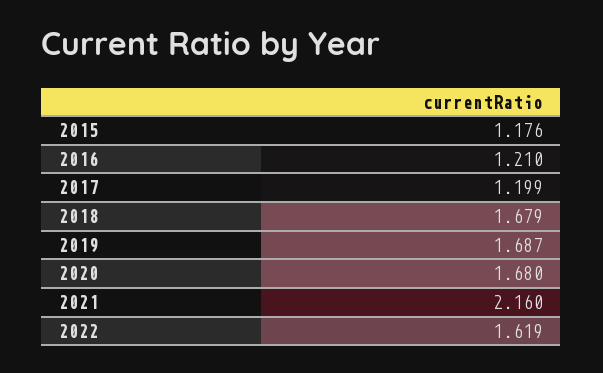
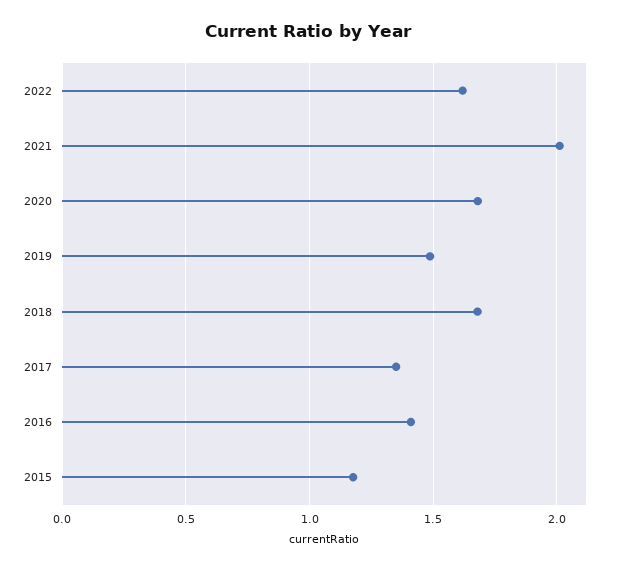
2016: 1.21 -> 1.4
2017: 1.199 -> 1.35
2019: 1.687 -> 1.5
2021: 2.16 -> 2

